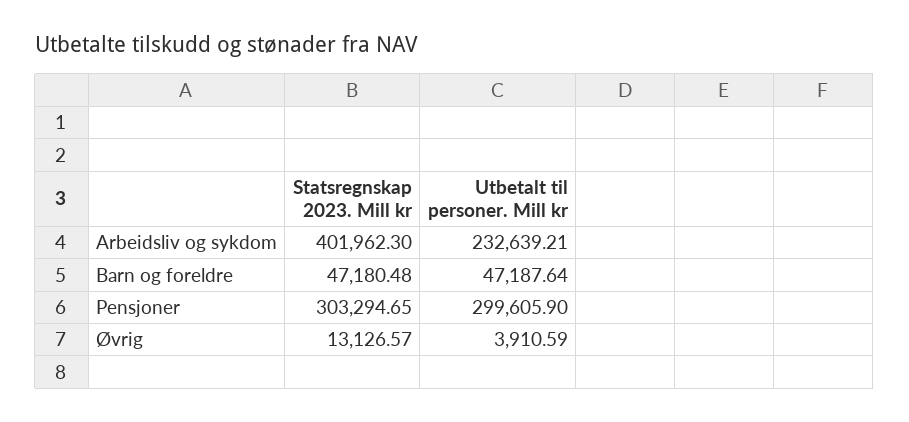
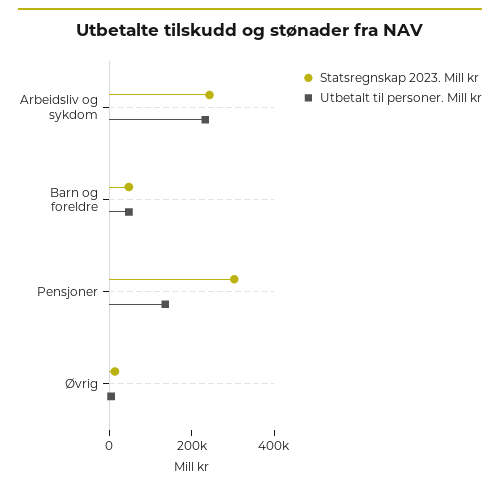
Statsregnskap 2023. Mill kr, Arbeidsliv og sykdom: 401962.3 -> 250000
Utbetalt til personer. Mill kr, Pensjoner: 299605.9 -> 150000

